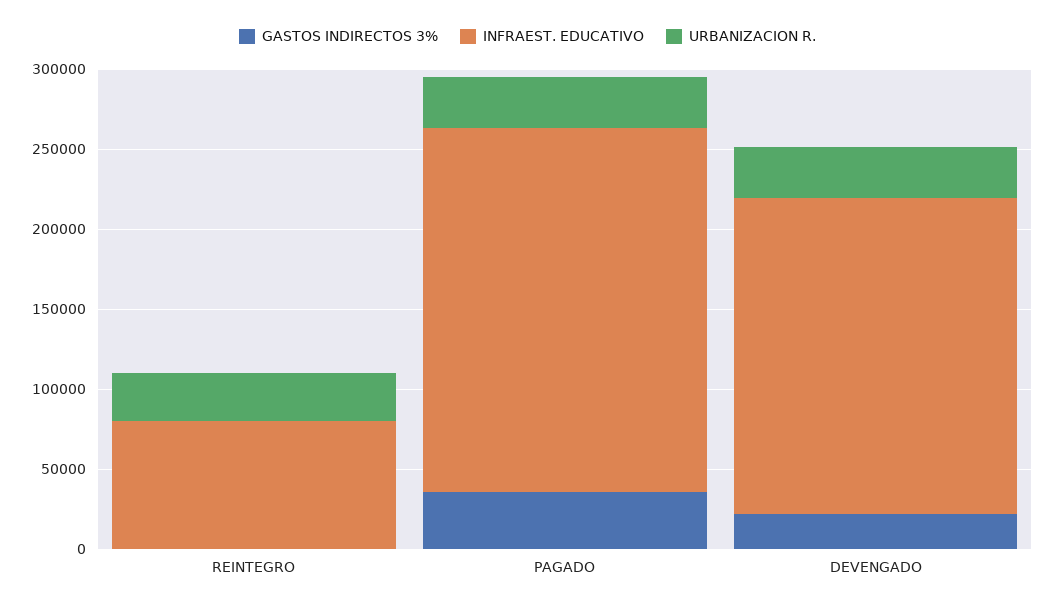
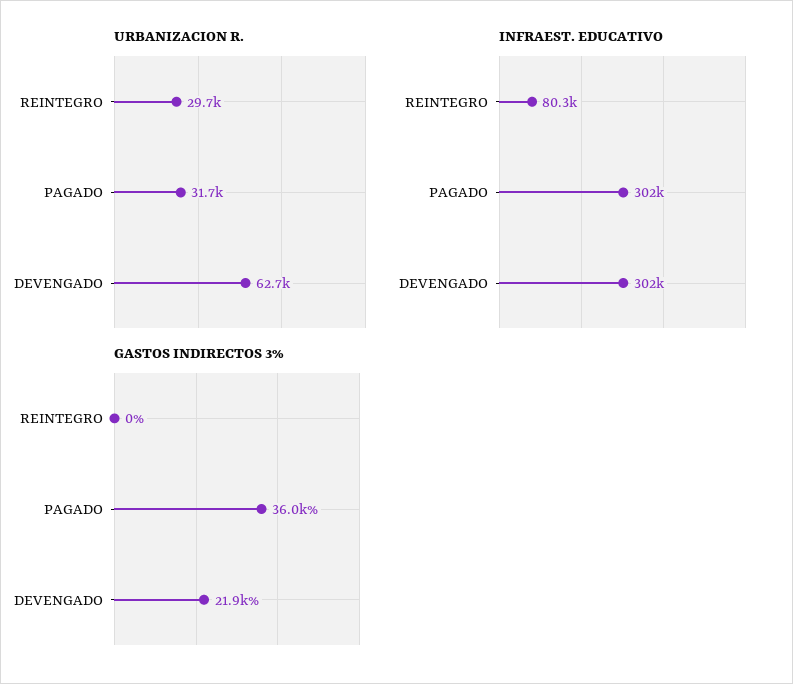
INFRAEST. EDUCATIVO, PAGADO: 230000 -> 302000
INFRAEST. EDUCATIVO, DEVENGADO: 200000 -> 302000
URBANIZACION R., DEVENGADO: 30000 -> 62700

